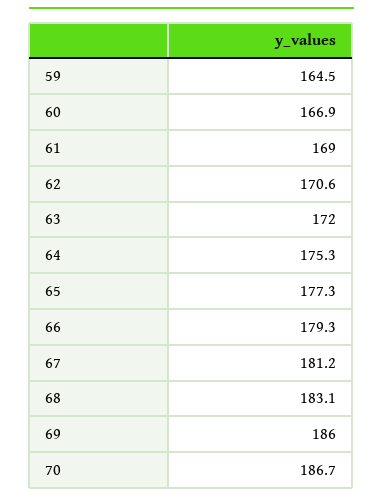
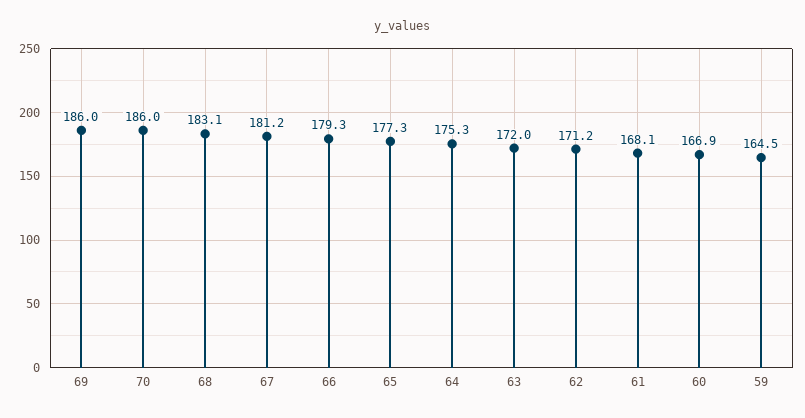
61: 169 -> 168.1
62: 170.6 -> 171.2
70: 186.7 -> 186

